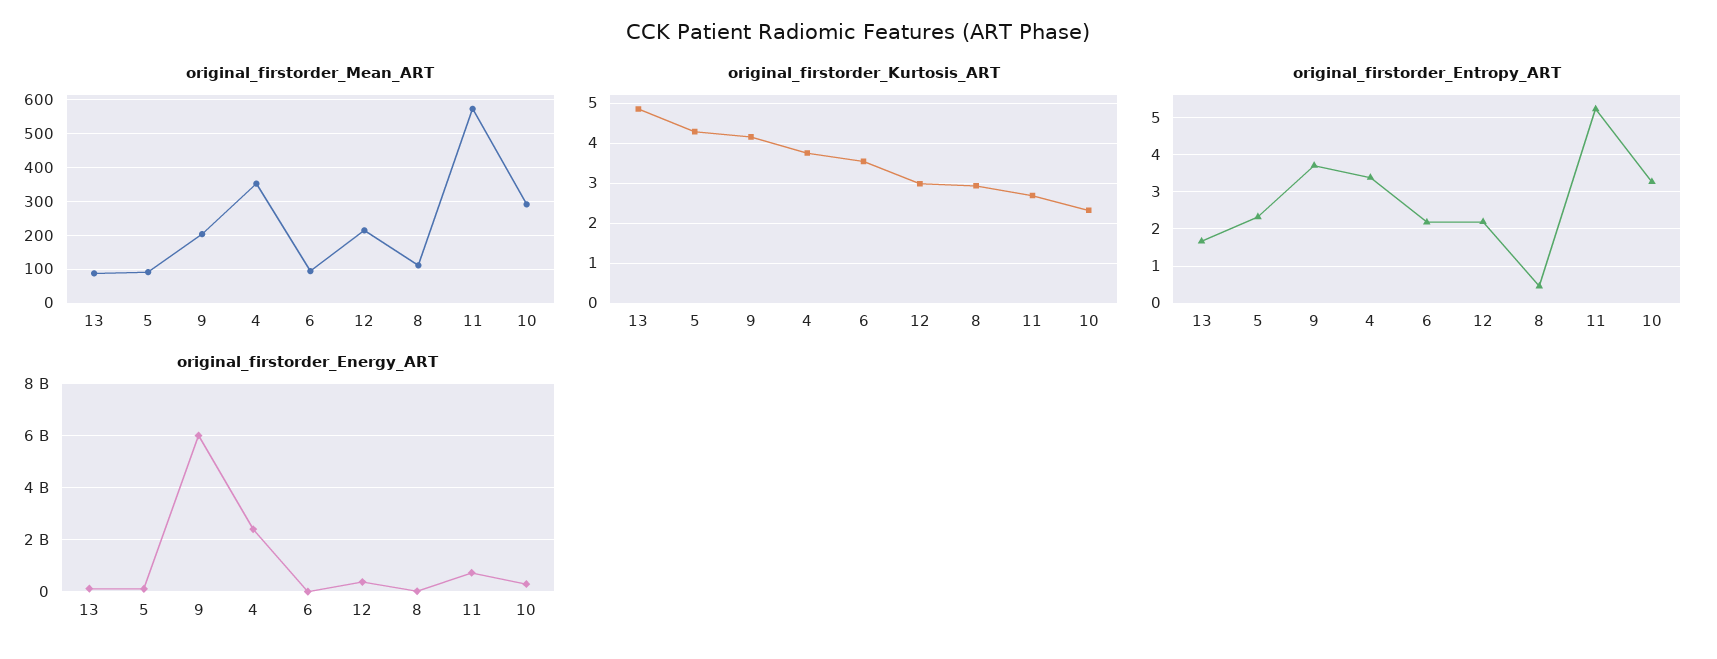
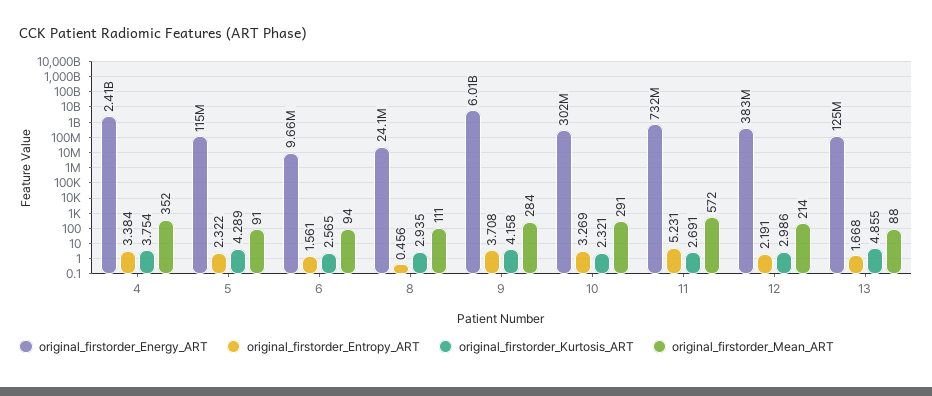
original_firstorder_Mean_ART, 9: 200 -> 284
original_firstorder_Kurtosis_ART, 6: 3.6 -> 2.565
original_firstorder_Entropy_ART, 6: 2.2 -> 1.561

